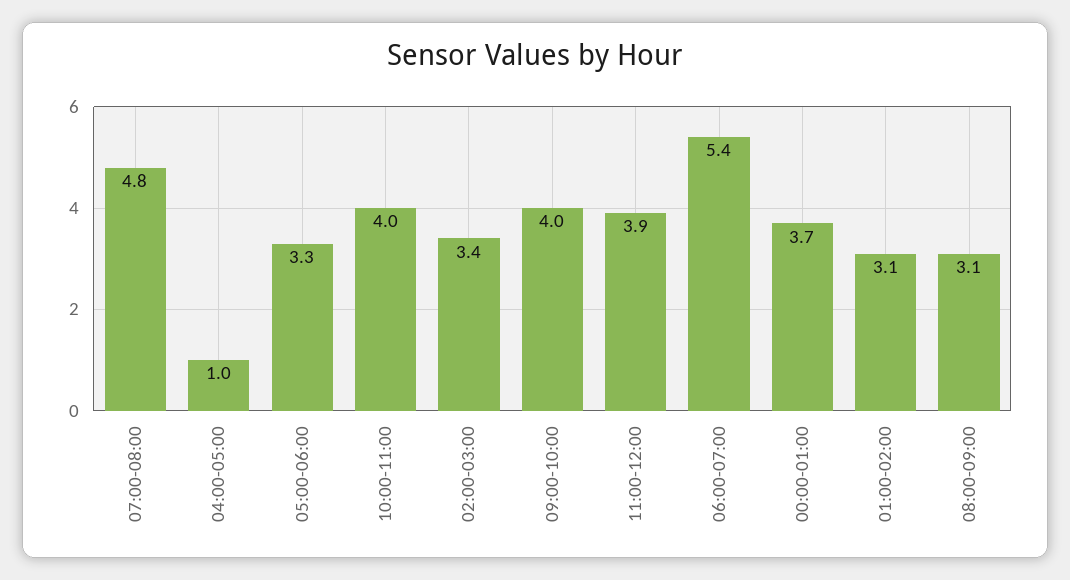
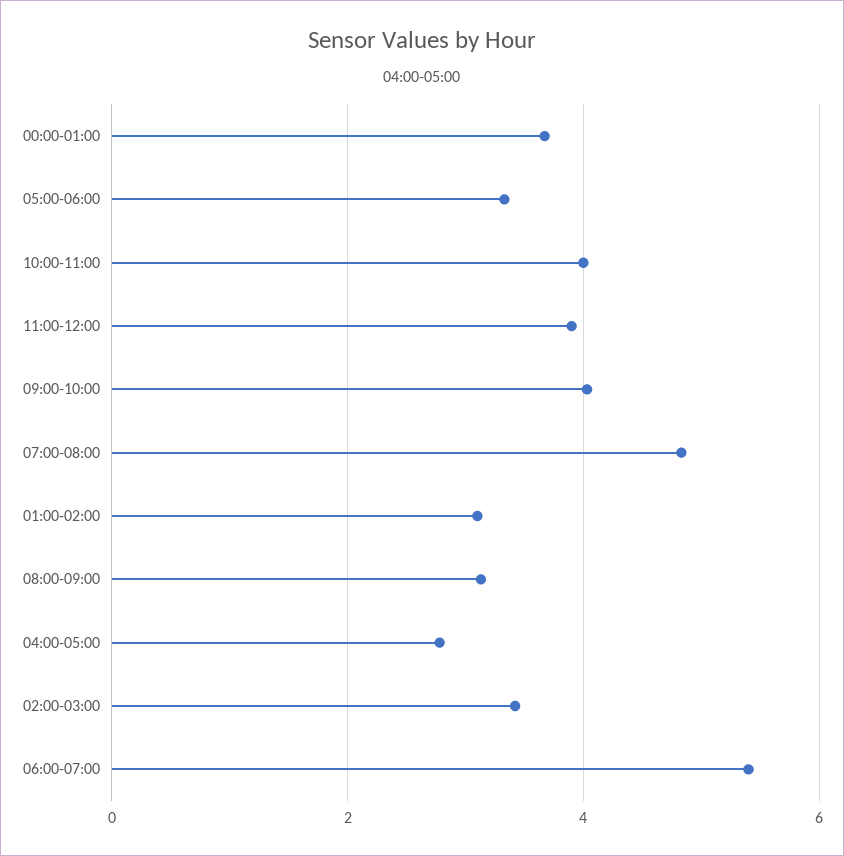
04:00-05:00: 1 -> 2.8

